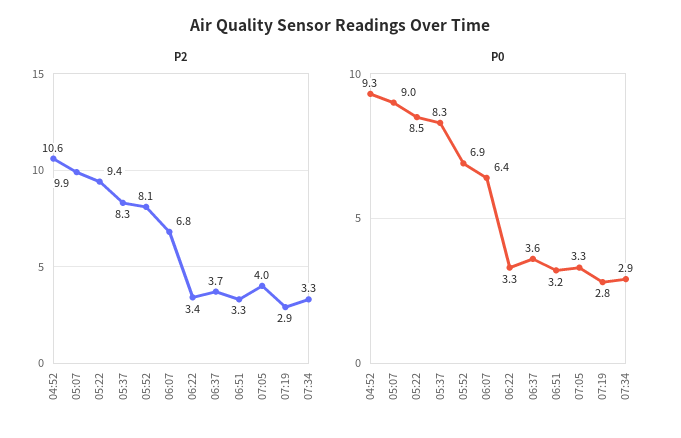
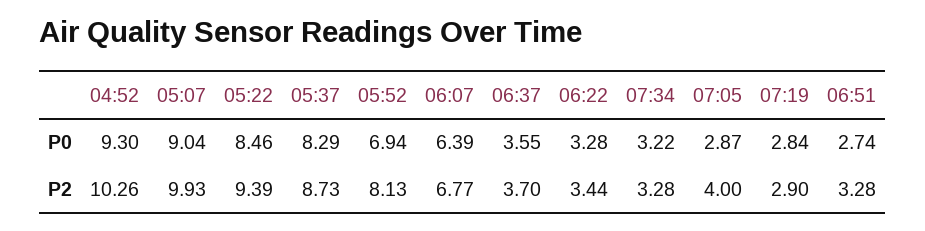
P2, 04:52: 10.6 -> 10.26
P2, 05:37: 8.3 -> 8.73
P0, 06:51: 3.2 -> 2.74
P0, 07:05: 3.3 -> 2.87
P0, 07:34: 2.9 -> 3.22

